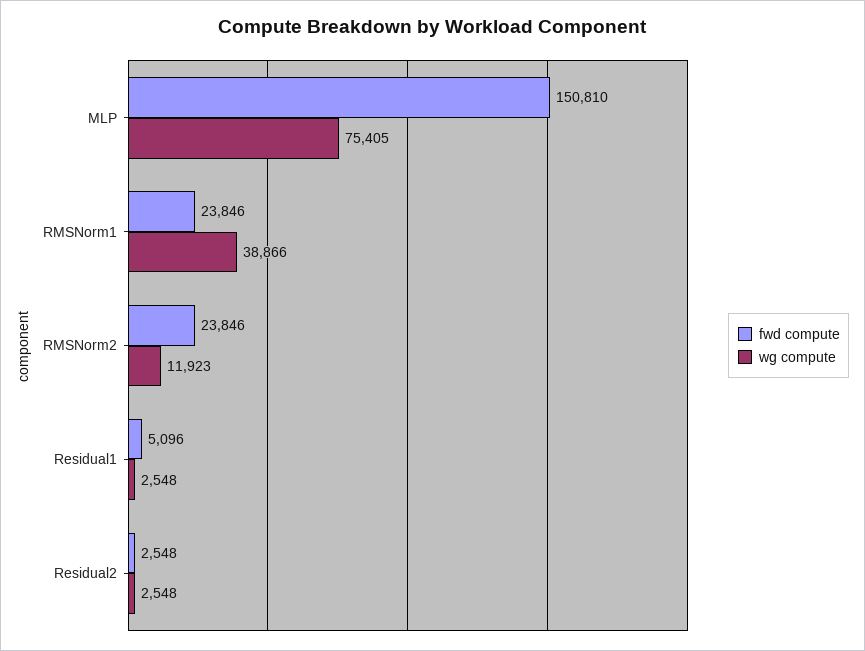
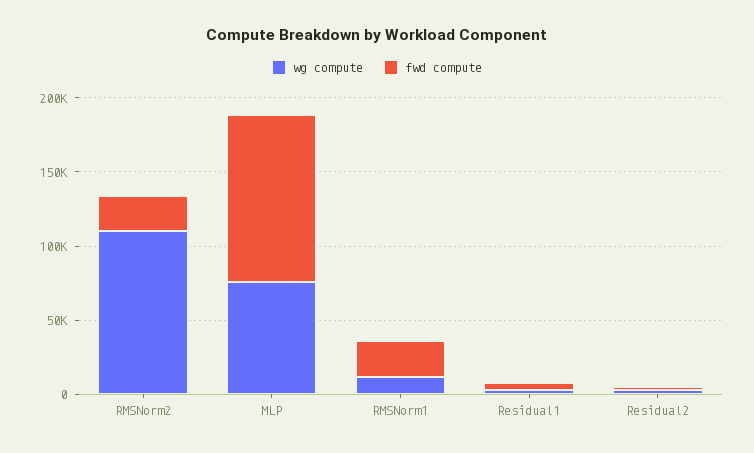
fwd compute, MLP: 150810 -> 110000
wg compute, RMSNorm1: 38866 -> 10000
wg compute, RMSNorm2: 11923 -> 110000

